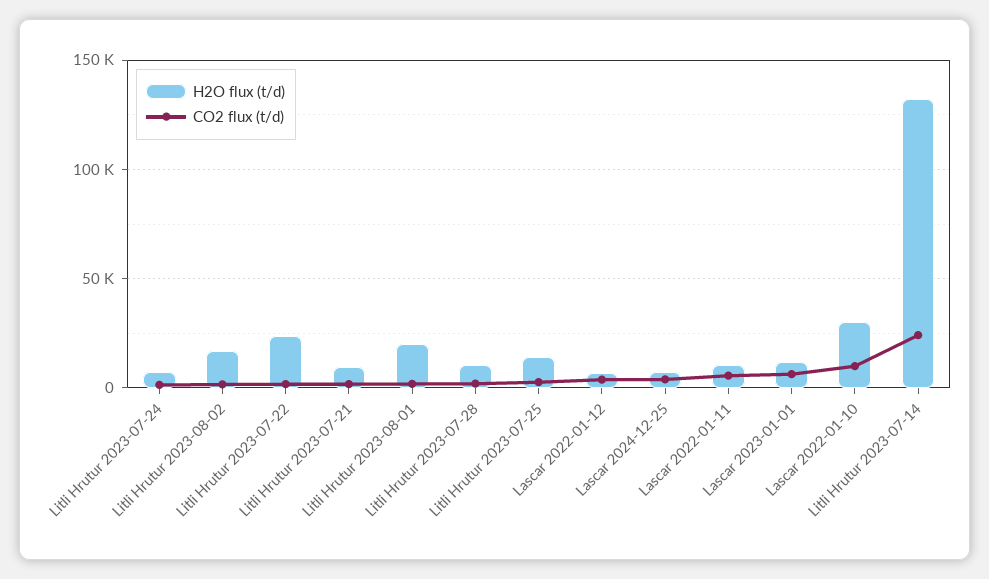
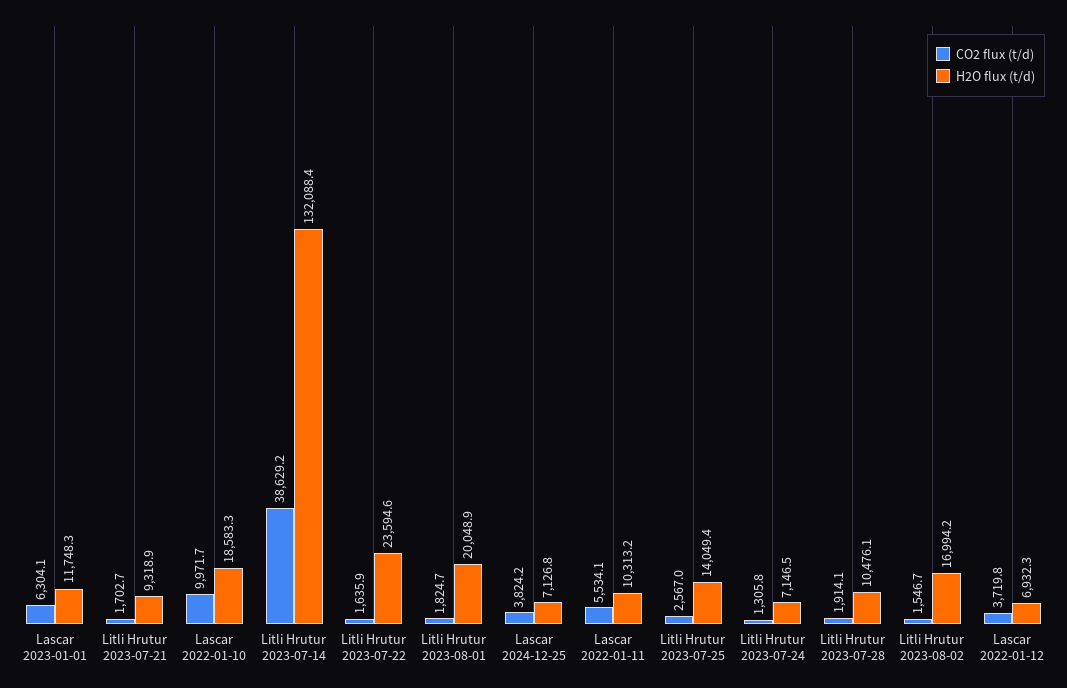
H2O flux (t/d), Lascar 2022-01-10: 30000 -> 18583.3
CO2 flux (t/d), Litli Hrutur 2023-07-14: 25000 -> 38629.2

